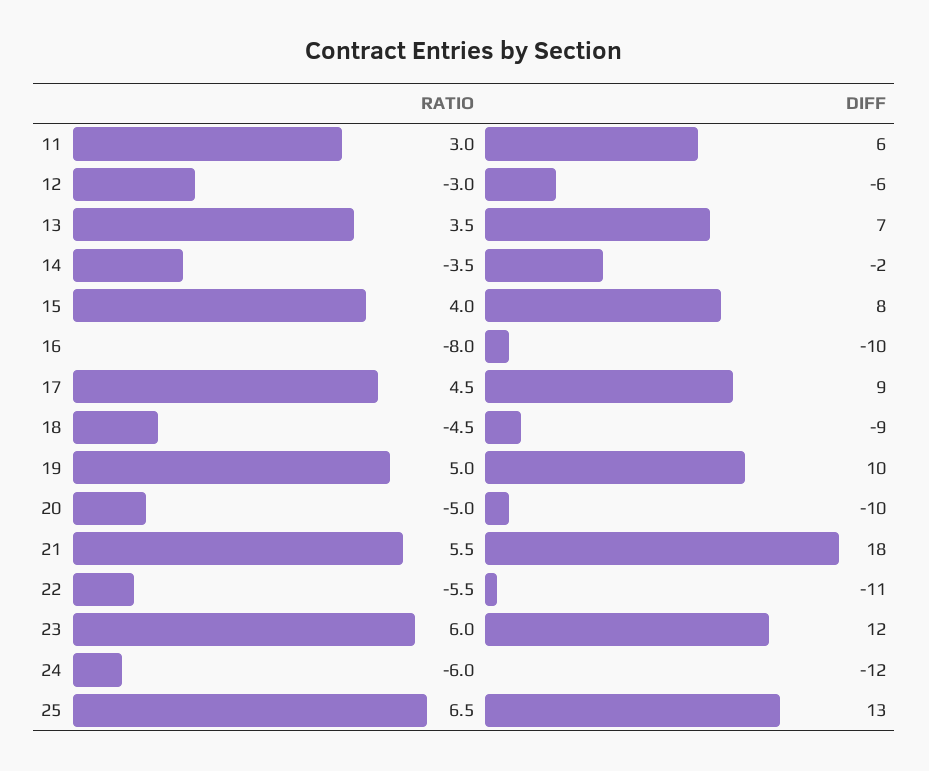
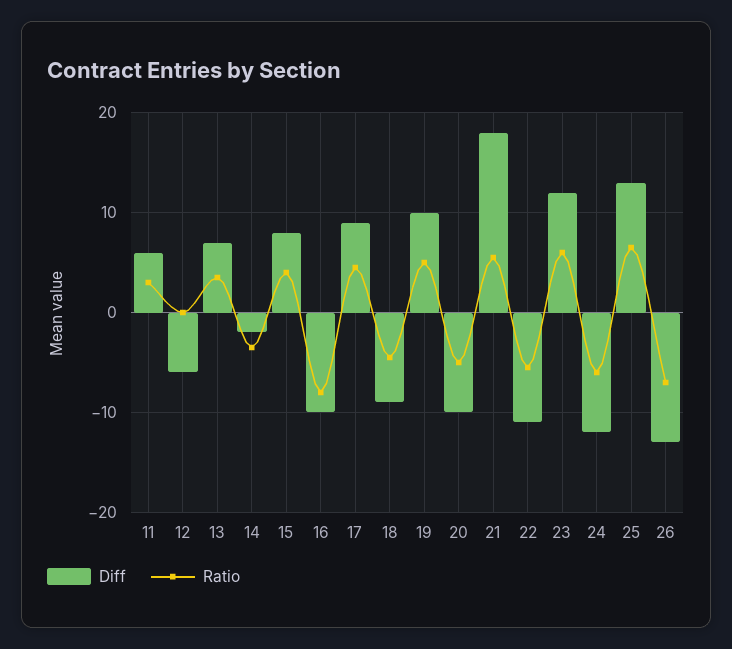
RATIO, 12: -3 -> 0
DIFF, 26: none -> -13
RATIO, 26: none -> -7

